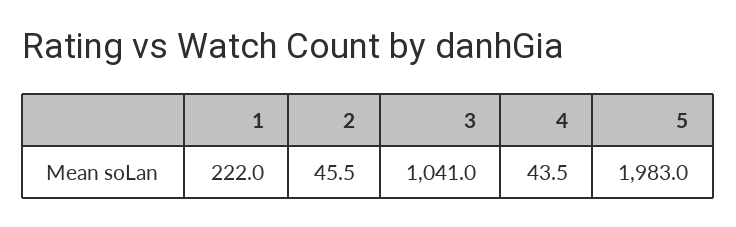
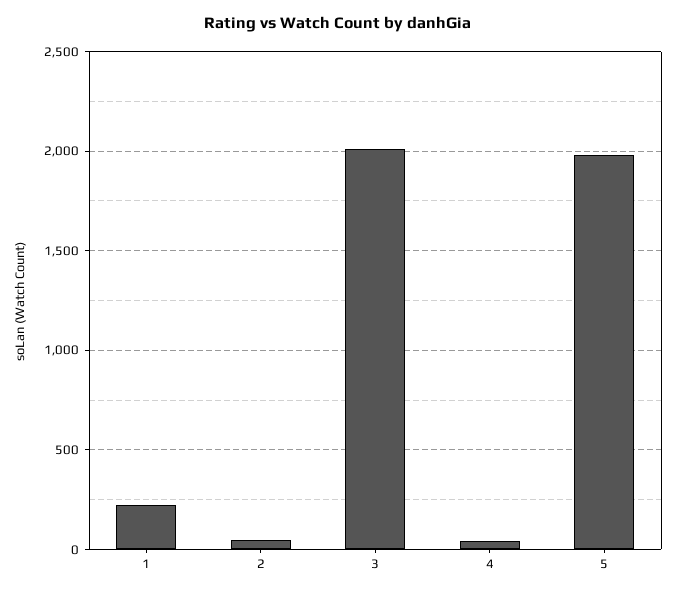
3: 1041 -> 2000

